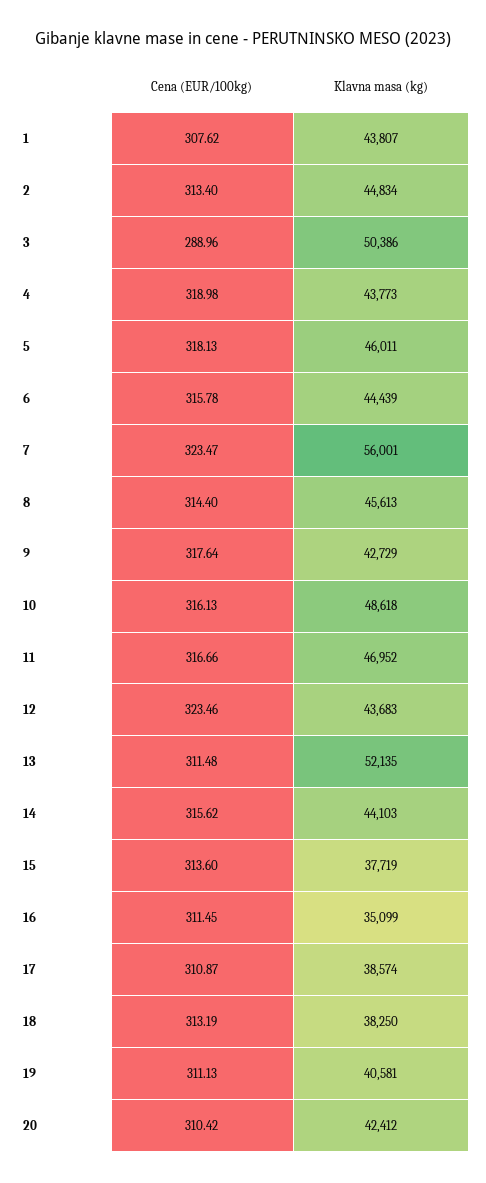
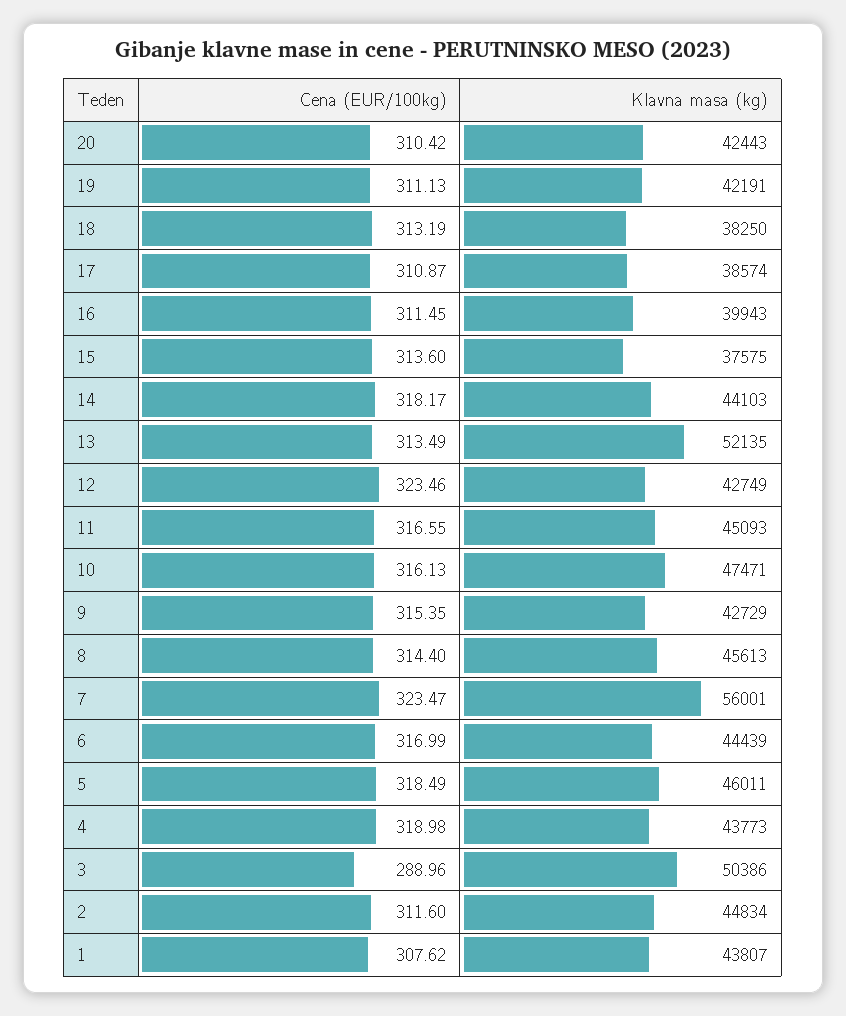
Cena (EUR/100kg), 2: 313.4 -> 311.6
Cena (EUR/100kg), 5: 318.13 -> 318.49
Cena (EUR/100kg), 6: 315.78 -> 316.99
Cena (EUR/100kg), 9: 317.64 -> 315.35
Klavna masa (kg), 10: 48618 -> 47471
Cena (EUR/100kg), 11: 316.66 -> 316.55
Klavna masa (kg), 11: 46952 -> 45093
Klavna masa (kg), 12: 43683 -> 42749
Cena (EUR/100kg), 13: 311.48 -> 313.49
Cena (EUR/100kg), 14: 315.62 -> 318.17
Klavna masa (kg), 15: 37719 -> 37575
Klavna masa (kg), 16: 35099 -> 39943
Klavna masa (kg), 19: 40581 -> 42191
Klavna masa (kg), 20: 42412 -> 42443

